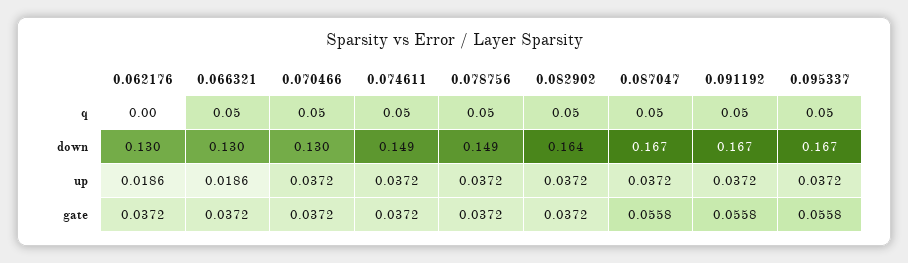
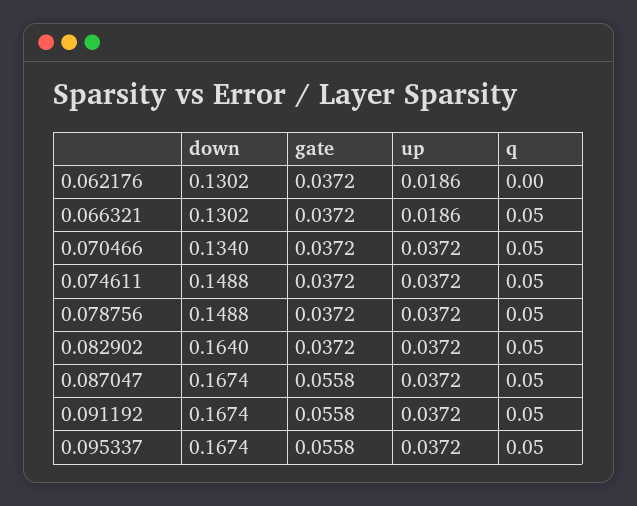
0.070466, down: 0.13 -> 0.134

